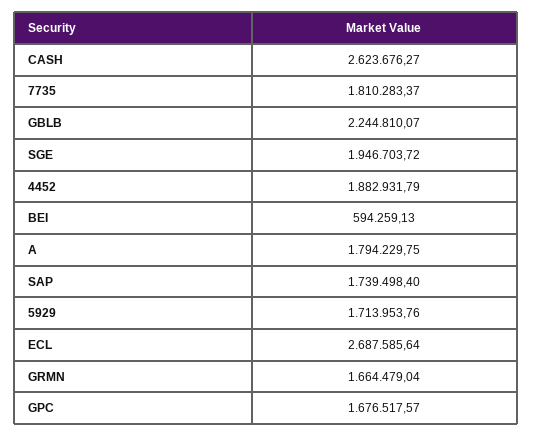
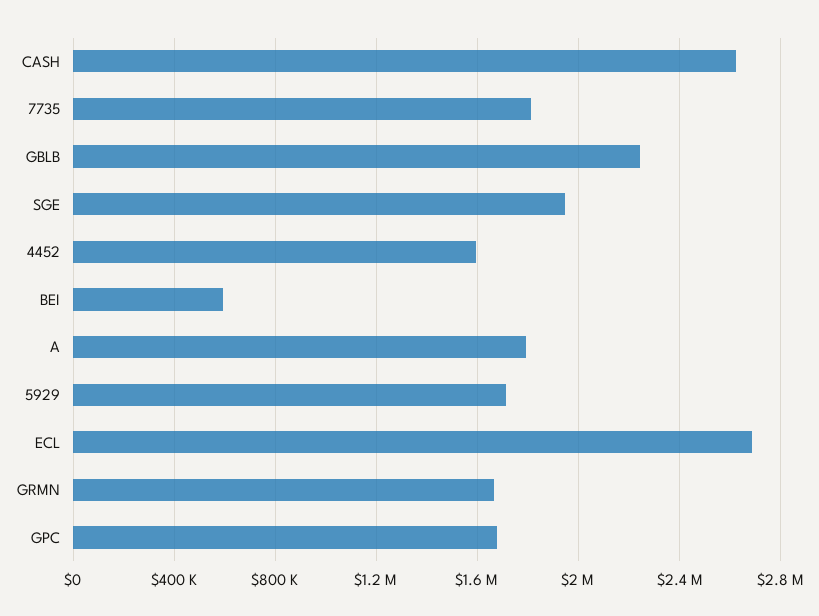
4452: 1882931.79 -> 1600000
SAP: 1739498.4 -> none

